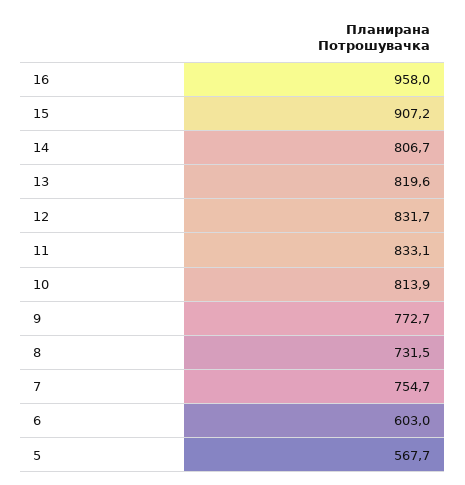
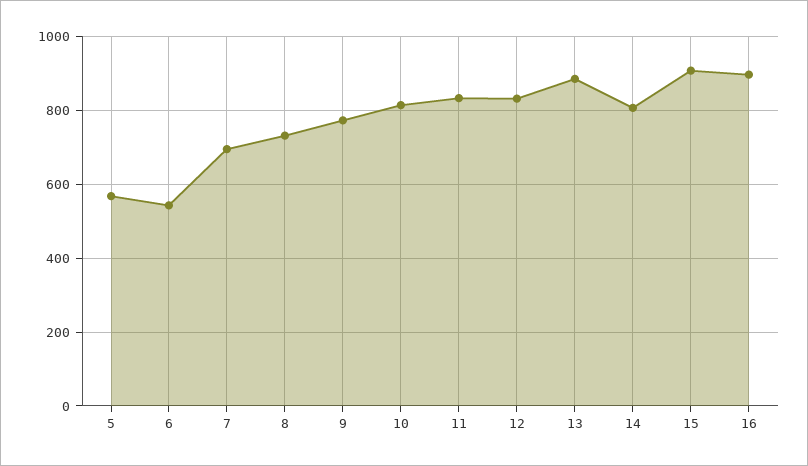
16: 958 -> 900
13: 819.6 -> 880
7: 754.7 -> 700
6: 603 -> 540

